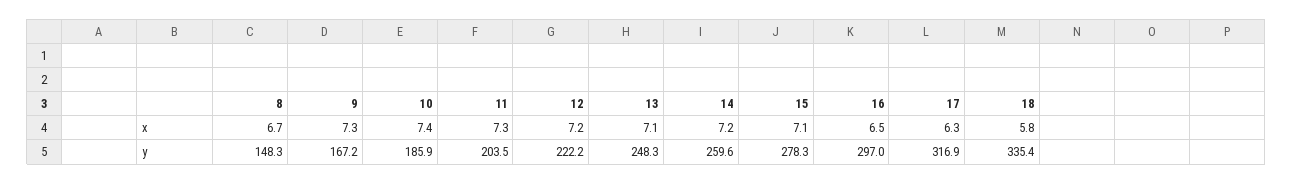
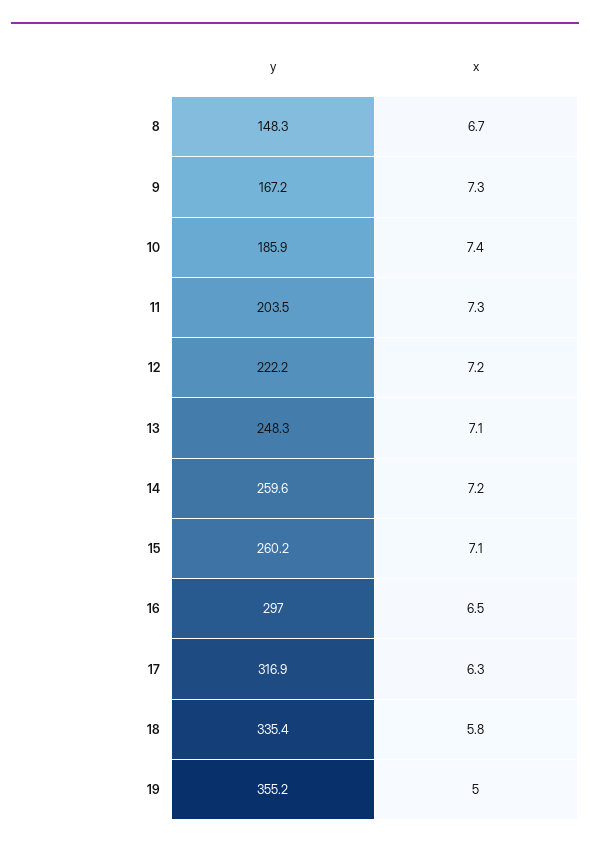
15, y: 278.3 -> 260.2
19, y: none -> 355.2
19, x: none -> 5

